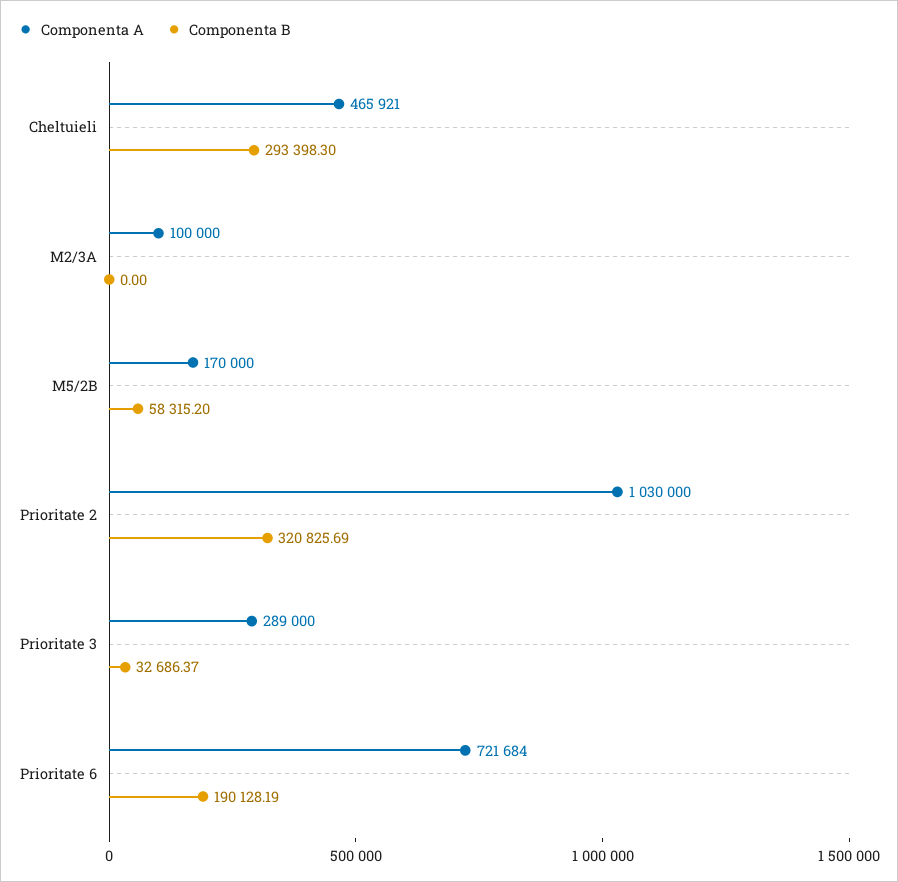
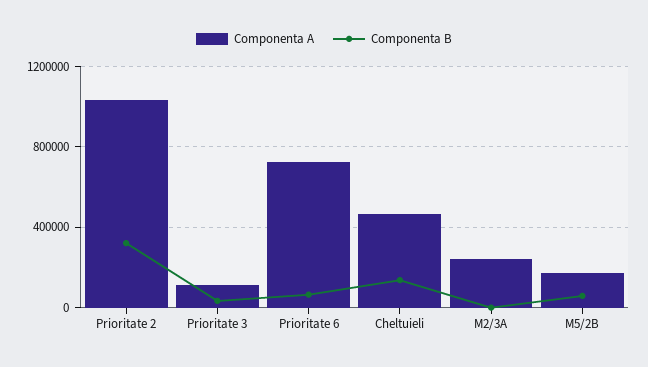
Componenta B, Cheltuieli: 293398.3 -> 150000
Componenta A, M2/3A: 100000 -> 250000
Componenta A, Prioritate 3: 289000 -> 100000
Componenta B, Prioritate 6: 190128.19 -> 50000

